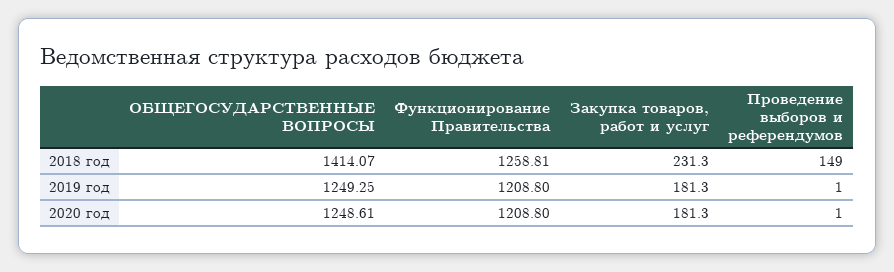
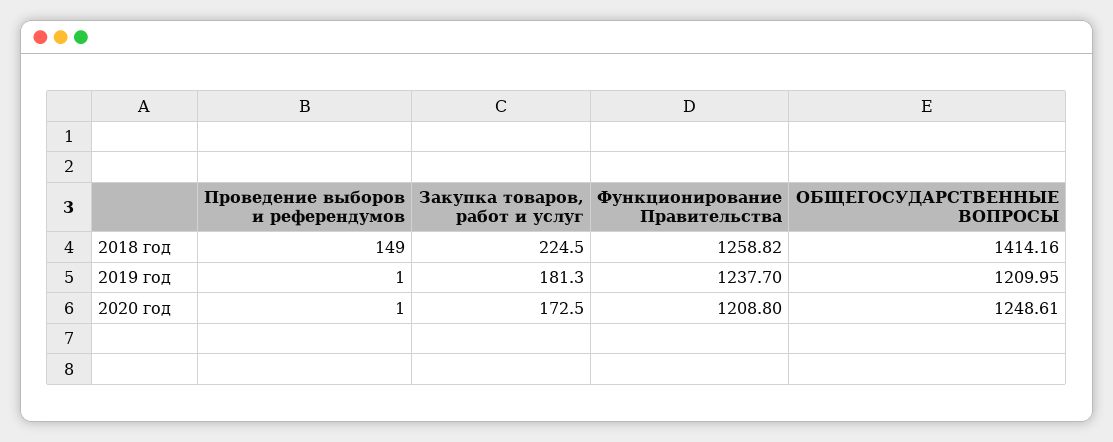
ОБЩЕГОСУДАРСТВЕННЫЕ ВОПРОСЫ, 2018 год: 1414.07 -> 1414.16
Функционирование Правительства, 2018 год: 1258.81 -> 1258.82
Закупка товаров, работ и услуг, 2018 год: 231.3 -> 224.5
ОБЩЕГОСУДАРСТВЕННЫЕ ВОПРОСЫ, 2019 год: 1249.25 -> 1209.95
Функционирование Правительства, 2019 год: 1208.8 -> 1237.7
Закупка товаров, работ и услуг, 2020 год: 181.3 -> 172.5

